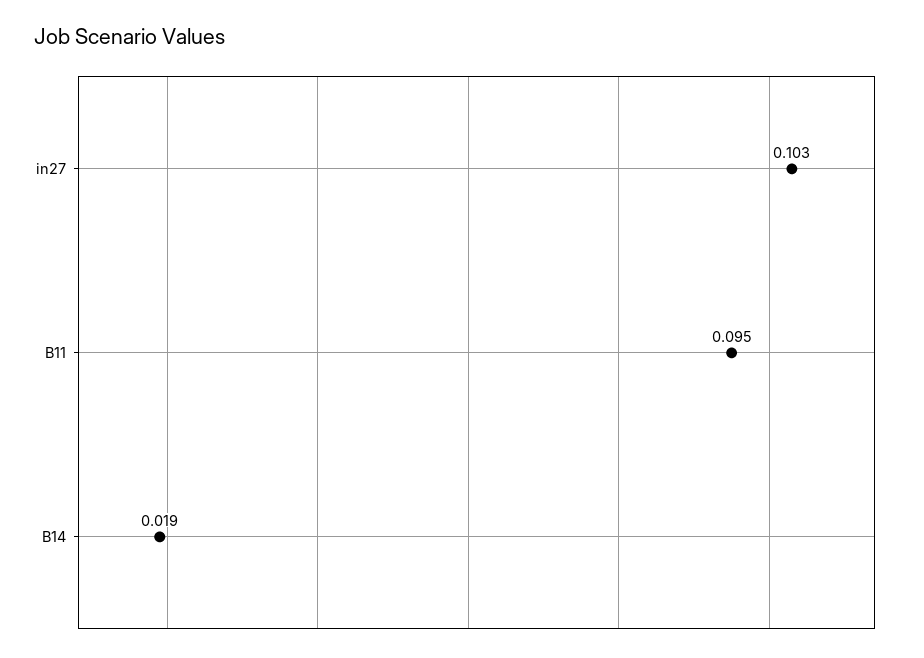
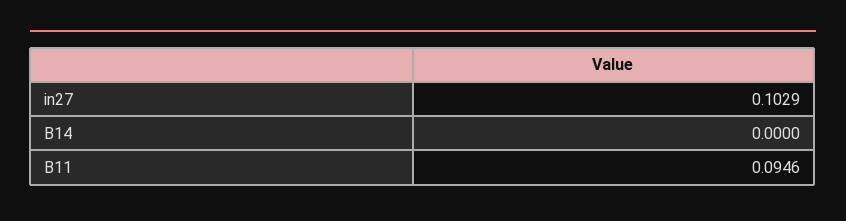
B14: 0.019 -> 0

